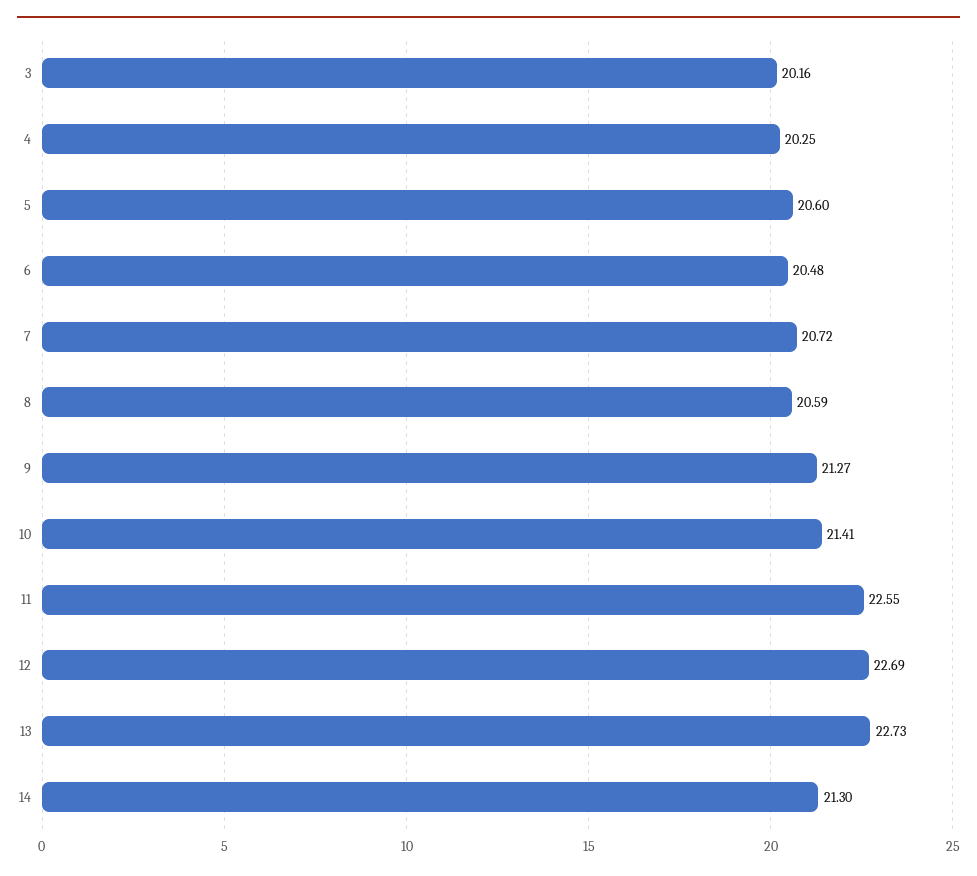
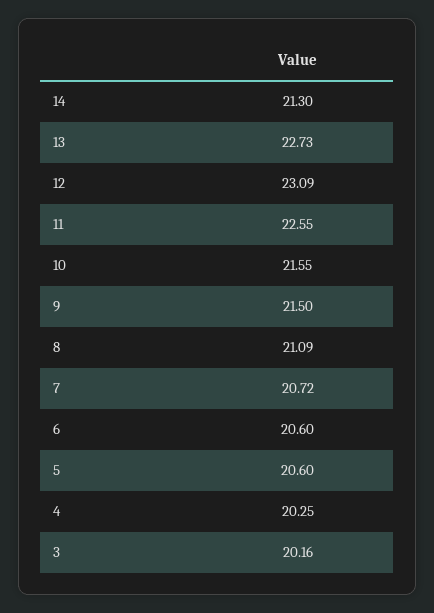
6: 20.48 -> 20.6
8: 20.59 -> 21.09
9: 21.27 -> 21.5
10: 21.41 -> 21.55
12: 22.69 -> 23.09

